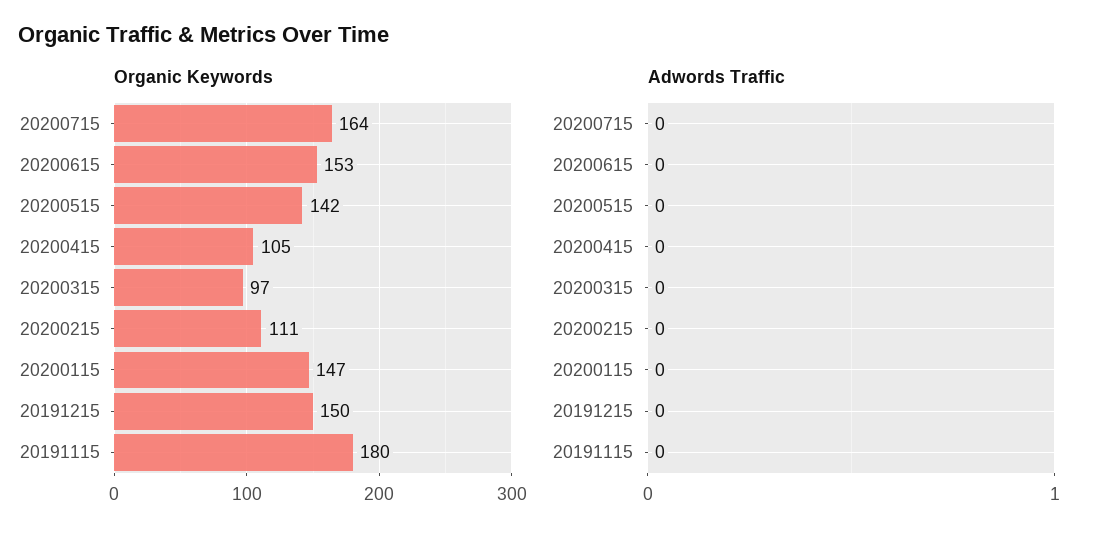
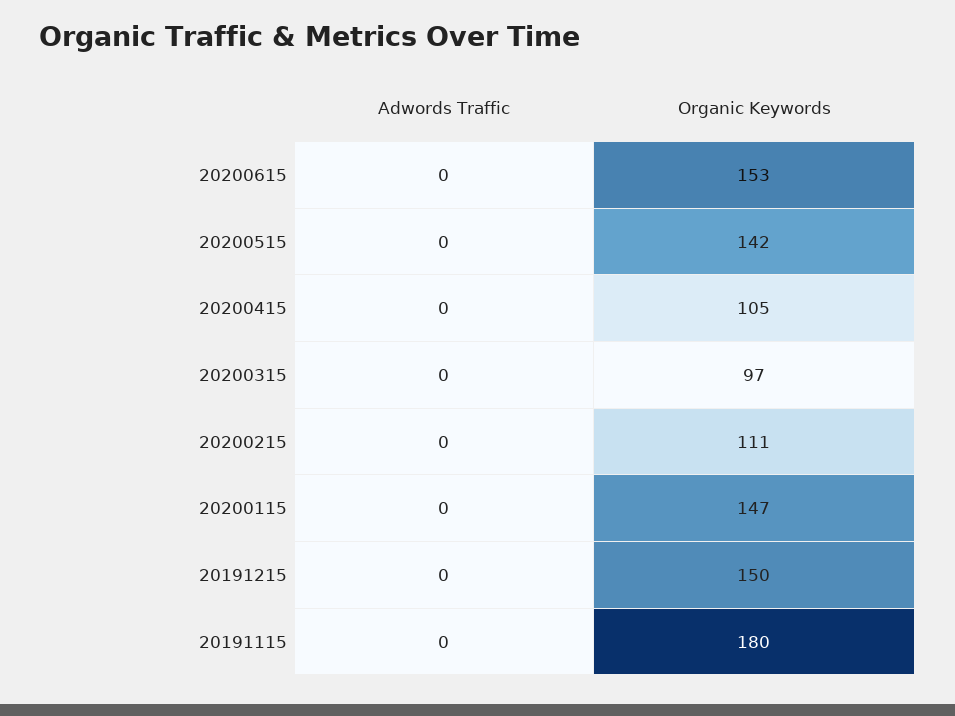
Organic Keywords, 20200715: 164 -> none
Adwords Traffic, 20200715: 0 -> none

